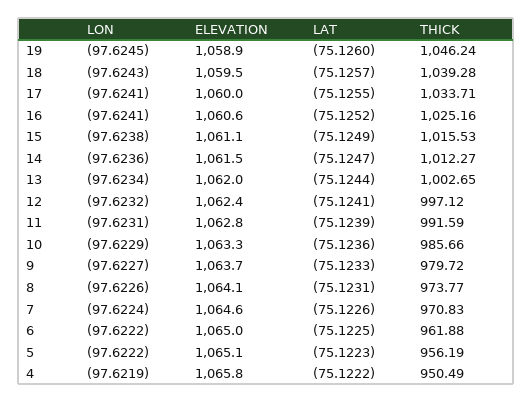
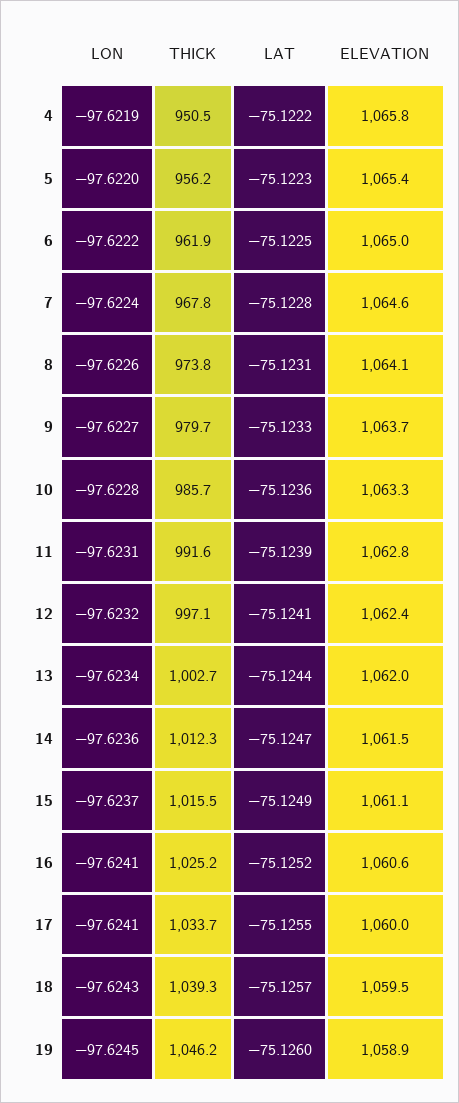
LON, 15: -97.6238 -> -97.6237
LON, 10: -97.6229 -> -97.6228
LAT, 7: -75.1226 -> -75.1228
THICK, 7: 970.83 -> 967.8
LON, 5: -97.6222 -> -97.622
ELEVATION, 5: 1065.1 -> 1065.4

